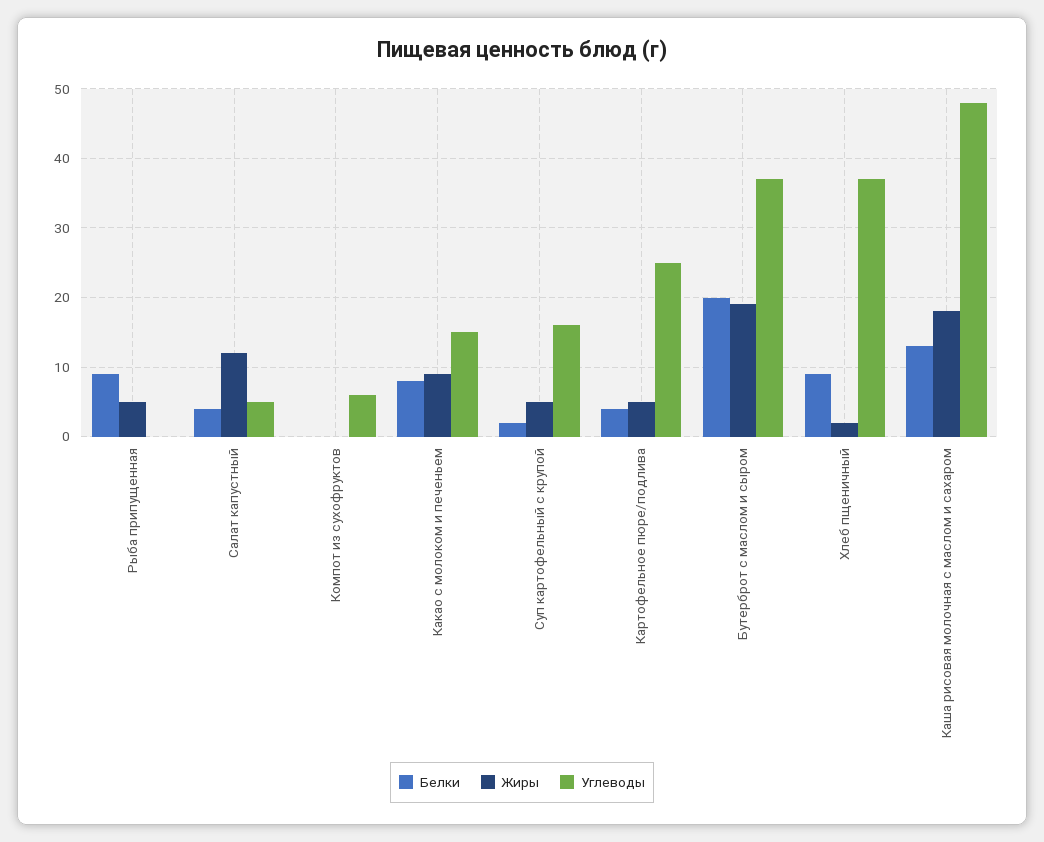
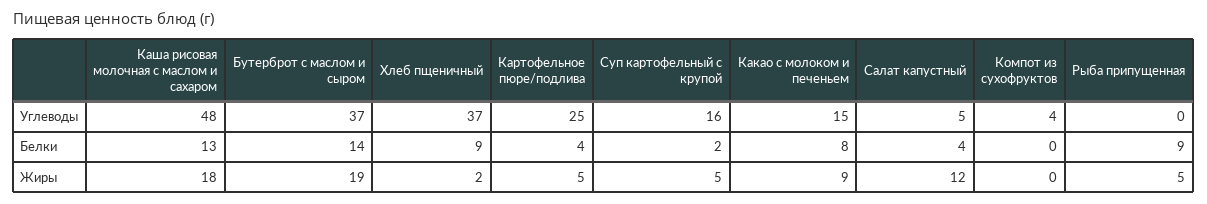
Углеводы, Компот из сухофруктов: 6 -> 4
Белки, Бутерброт с маслом и сыром: 20 -> 14

